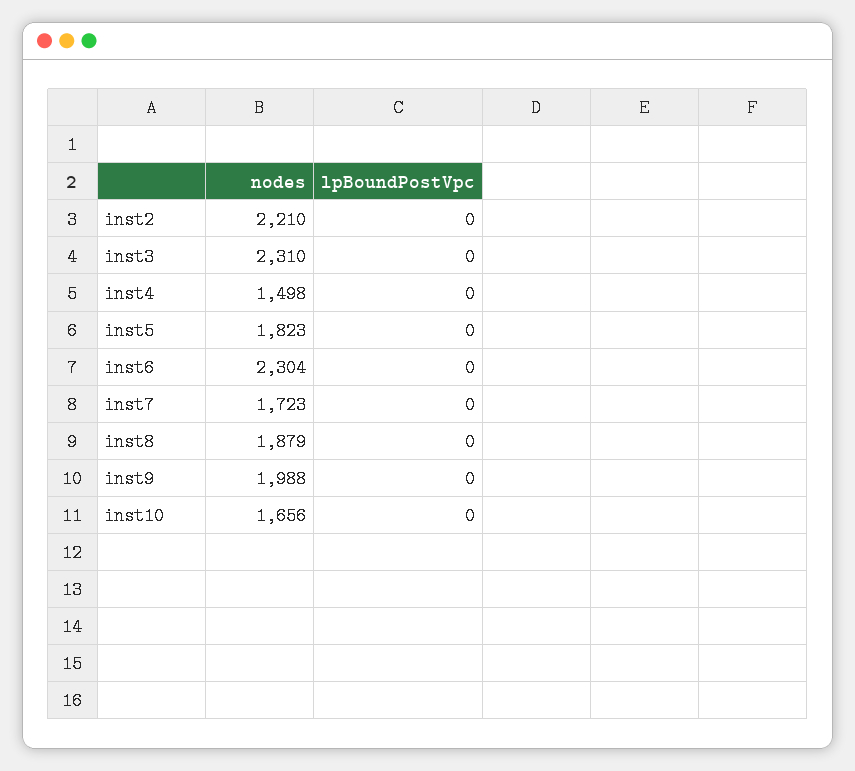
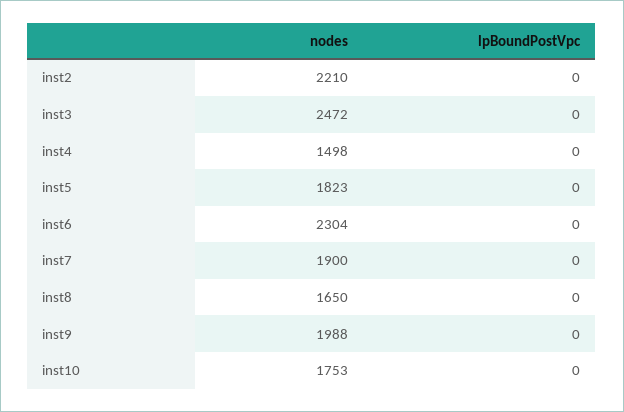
nodes, inst3: 2310 -> 2472
nodes, inst7: 1723 -> 1900
nodes, inst8: 1879 -> 1650
nodes, inst10: 1656 -> 1753

